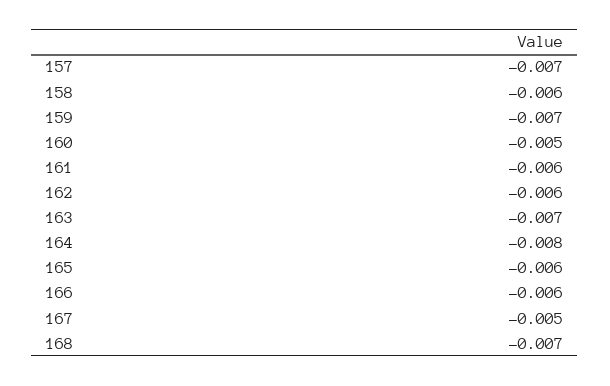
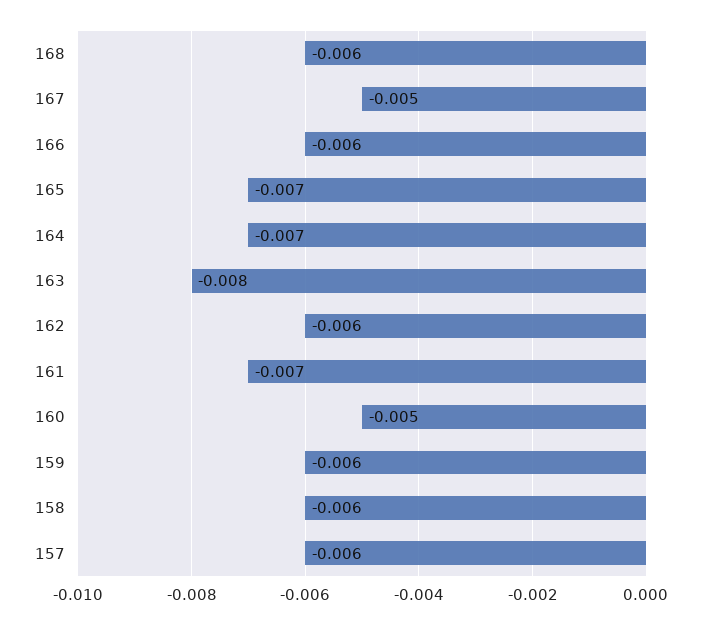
157: -0.007 -> -0.006
159: -0.007 -> -0.006
161: -0.006 -> -0.007
163: -0.007 -> -0.008
164: -0.008 -> -0.007
165: -0.006 -> -0.007
168: -0.007 -> -0.006

